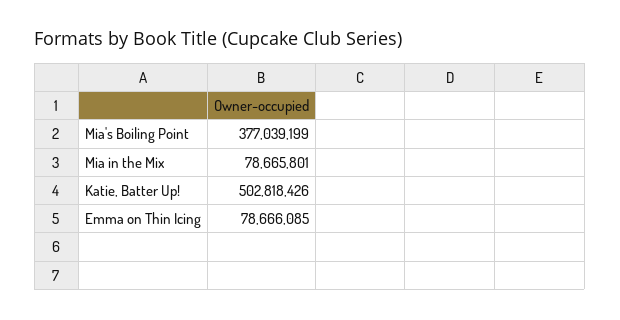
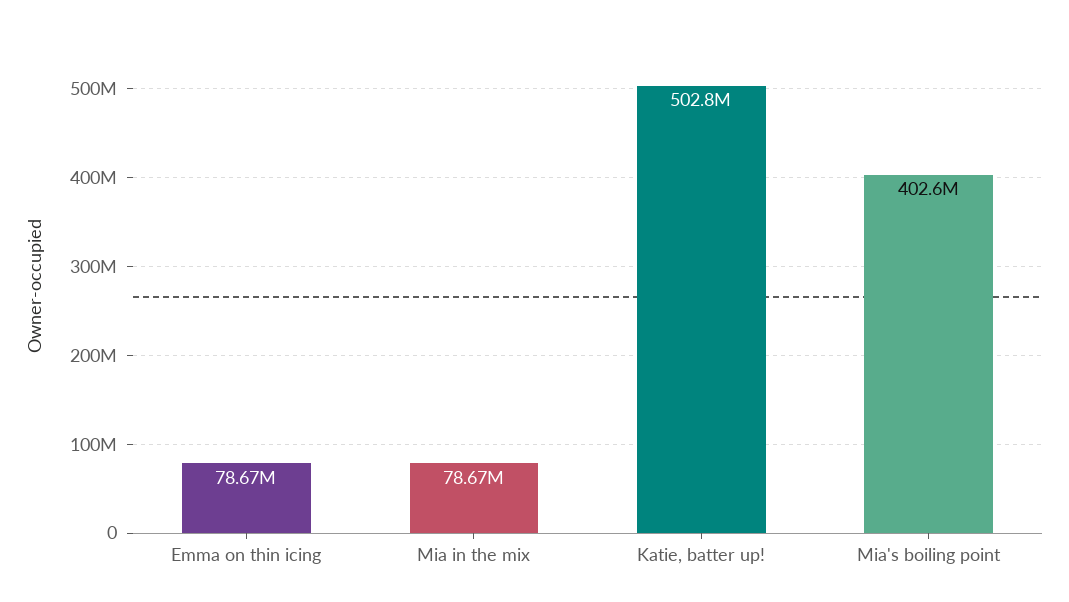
Mia's Boiling Point: 377039199 -> 402600000

